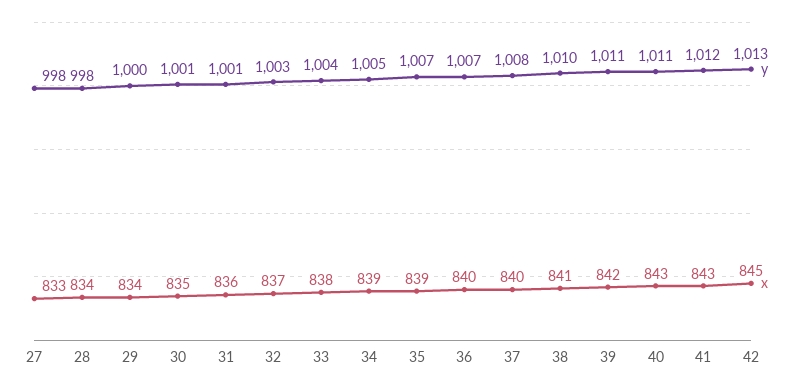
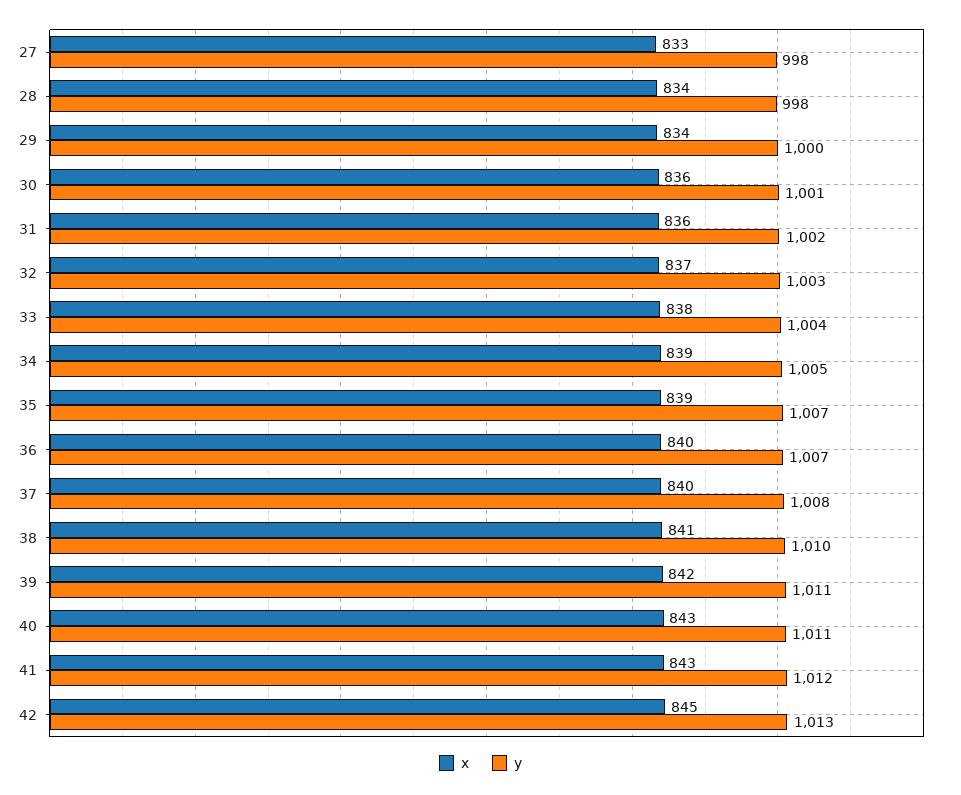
x, 30: 835 -> 836
y, 31: 1001 -> 1002

